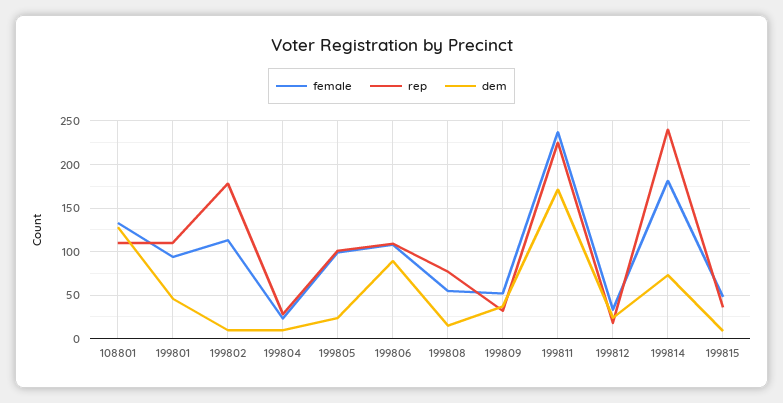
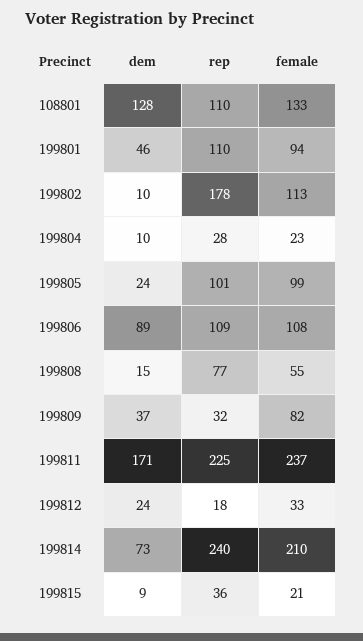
female, 199809: 50 -> 82
female, 199814: 180 -> 210
female, 199815: 50 -> 21

